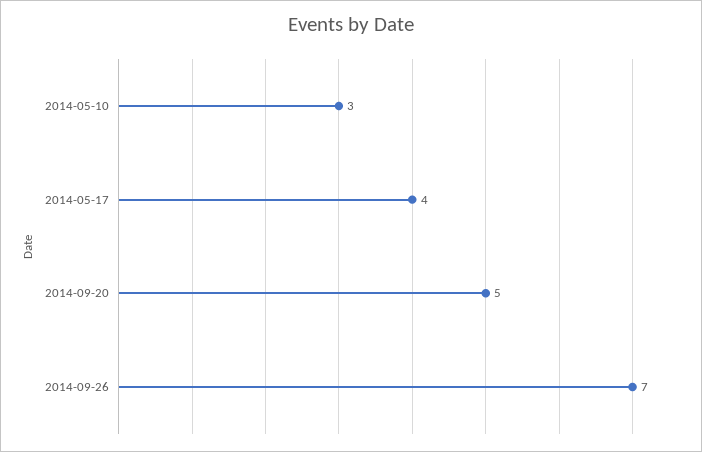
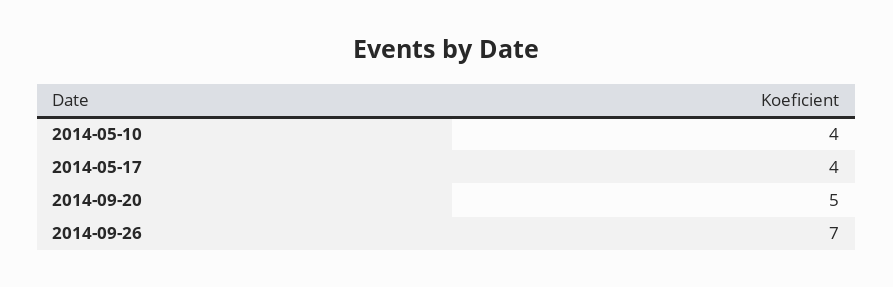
2014-05-10: 3 -> 4

